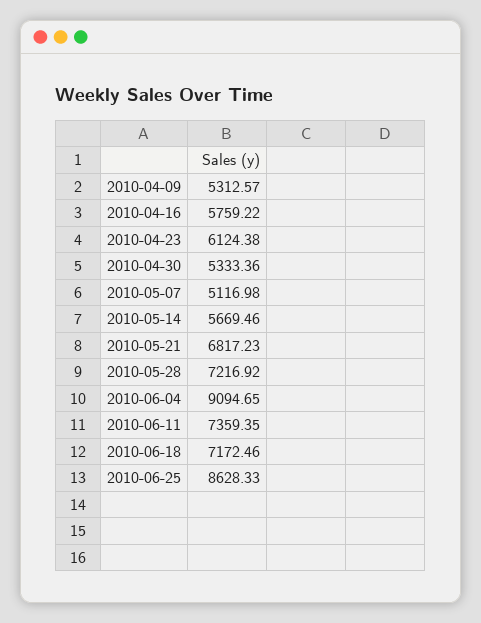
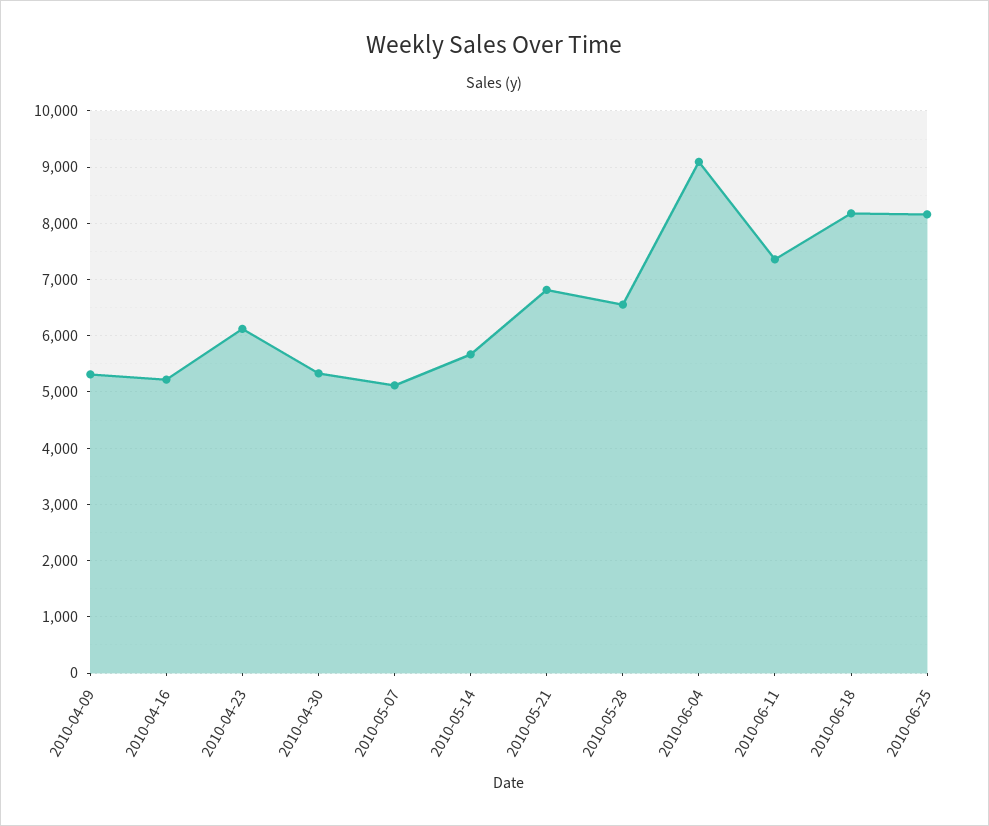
2010-04-16: 5759.22 -> 5200
2010-05-28: 7216.92 -> 6600
2010-06-18: 7172.46 -> 8200
2010-06-25: 8628.33 -> 8200

